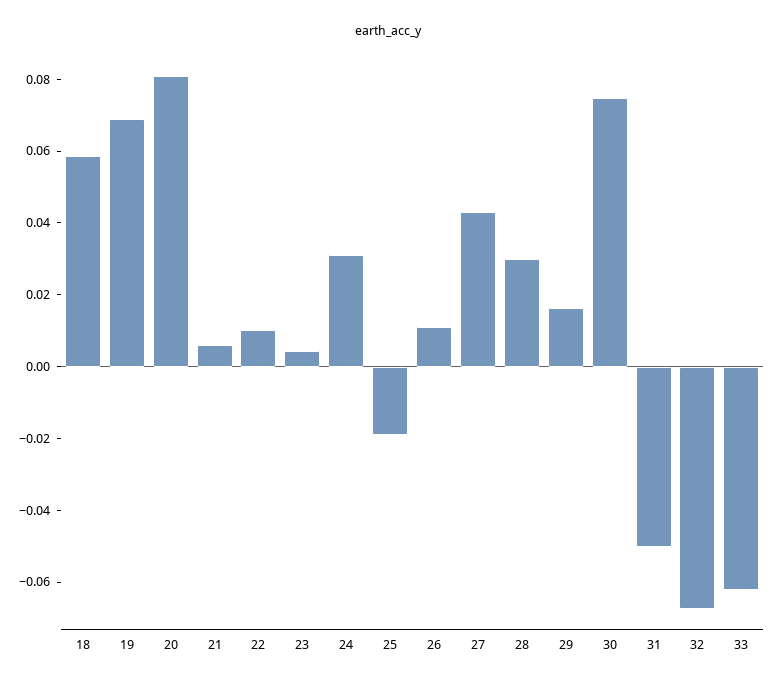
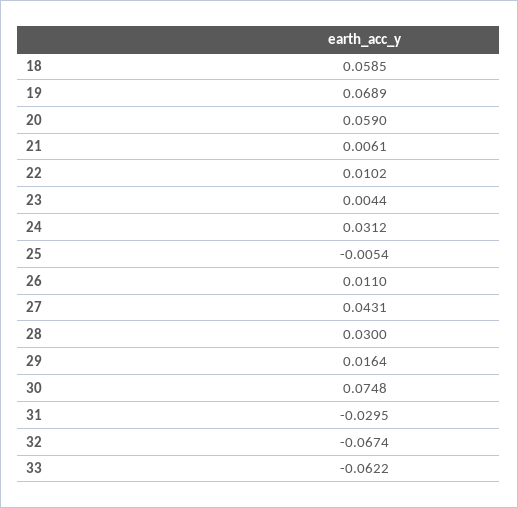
20: 0.08 -> 0.059
25: -0.02 -> -0.0054
31: -0.05 -> -0.0295

